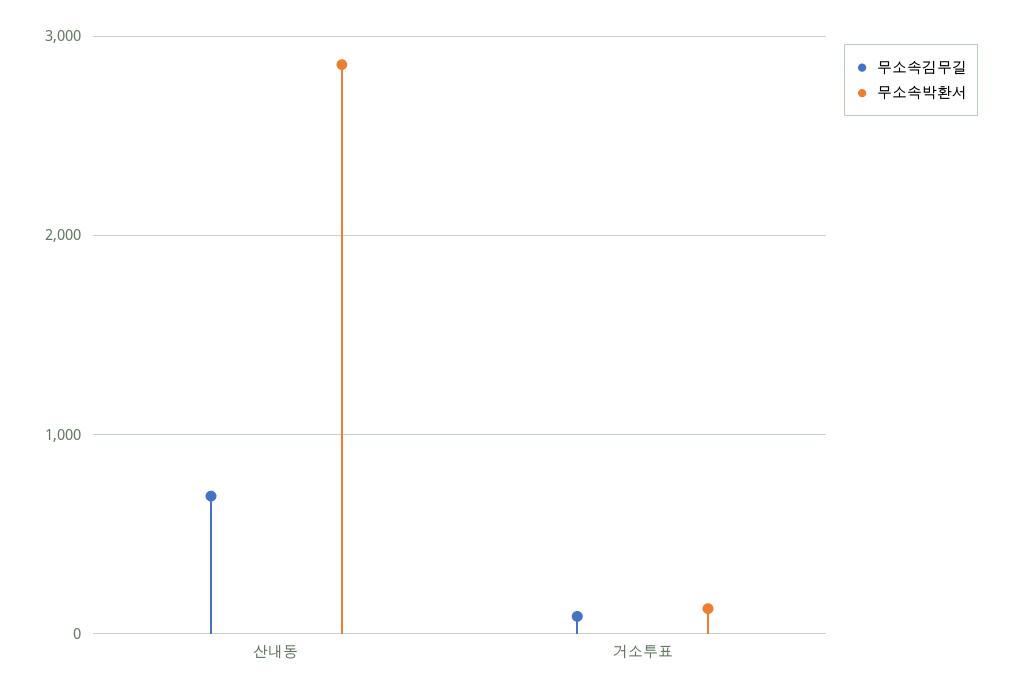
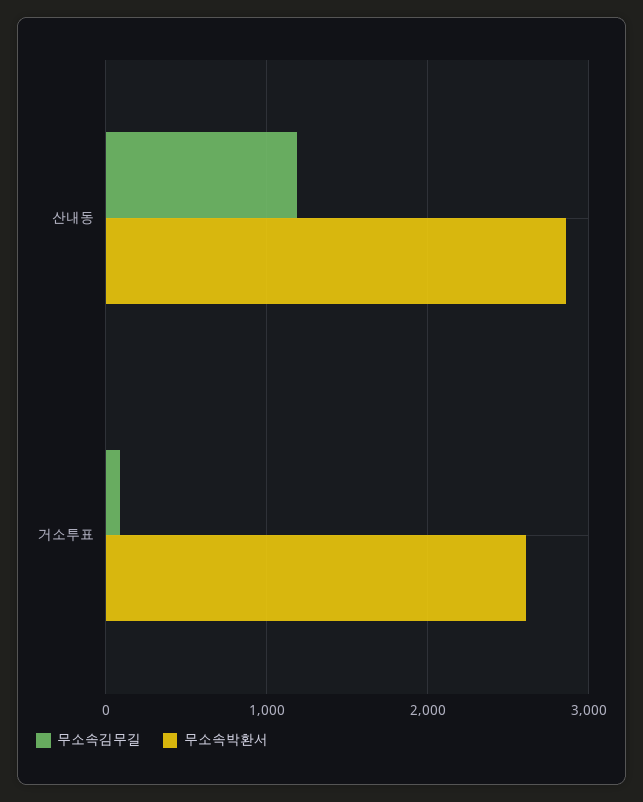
무소속김무길, 산내동: 700 -> 1200
무소속박환서, 거소투표: 100 -> 2600

